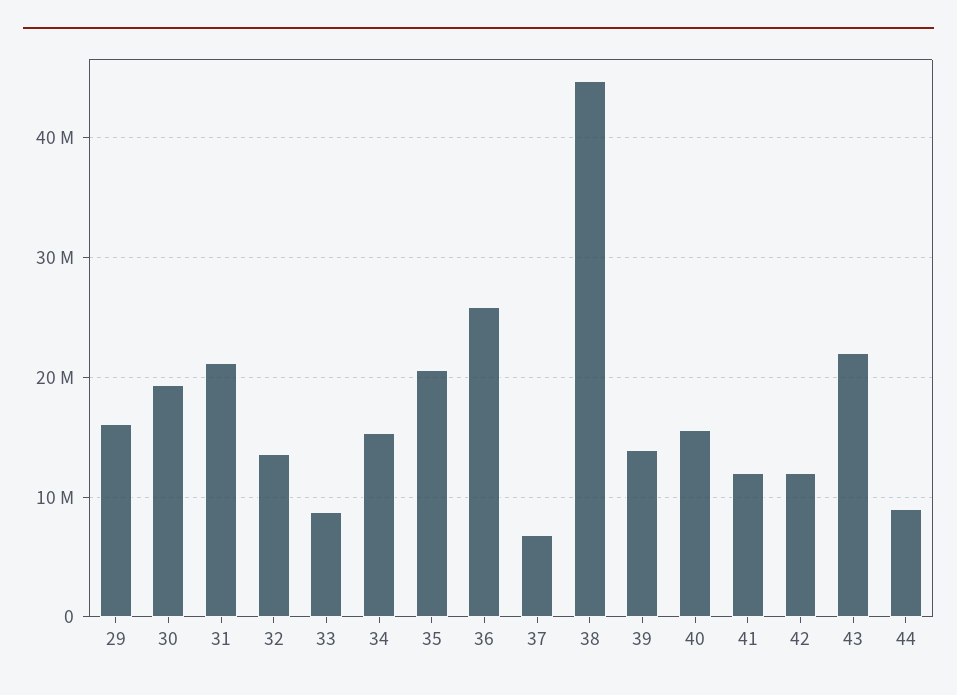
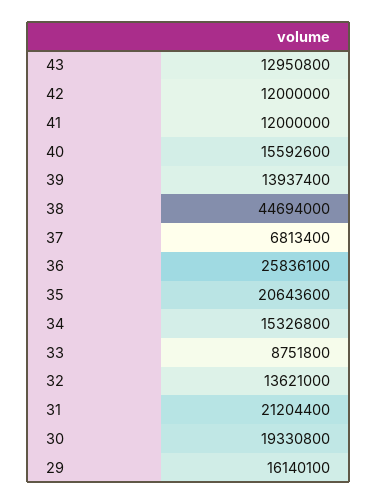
43: 22000000 -> 12950800
44: 9000000 -> none

